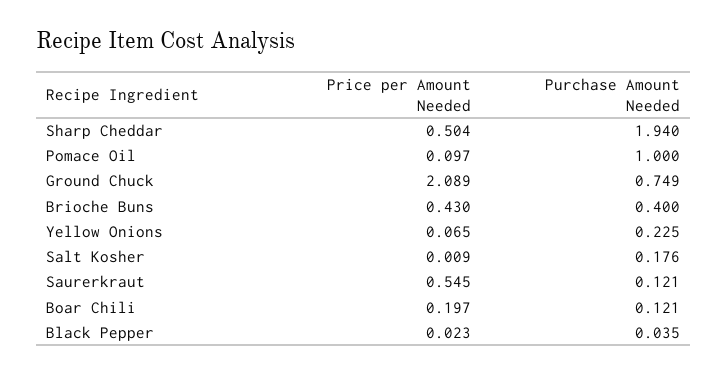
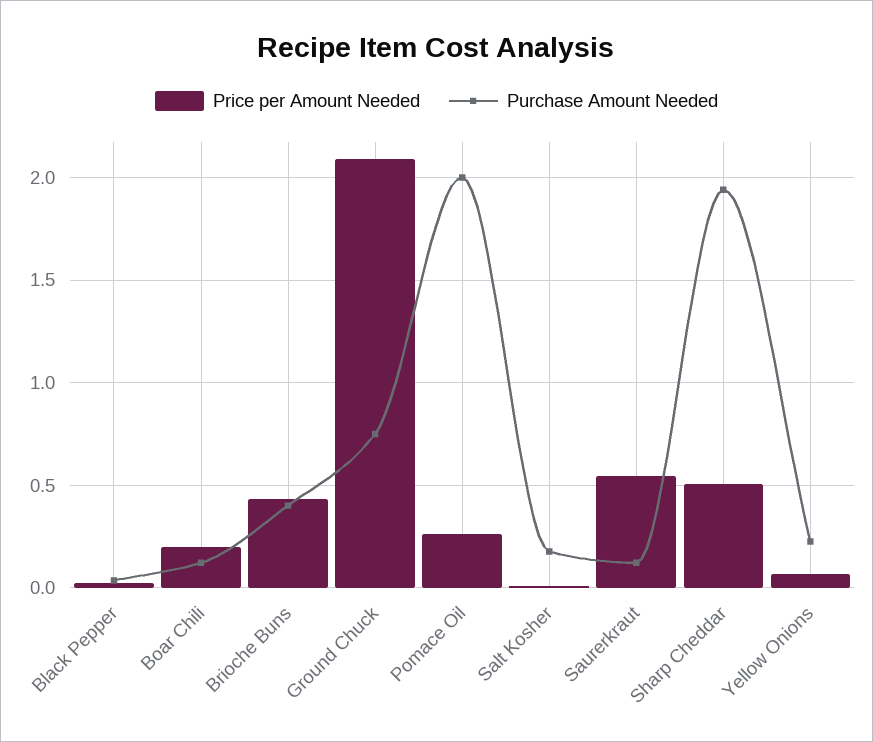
Price per Amount Needed, Pomace Oil: 0.097 -> 0.25
Purchase Amount Needed, Pomace Oil: 1 -> 2

